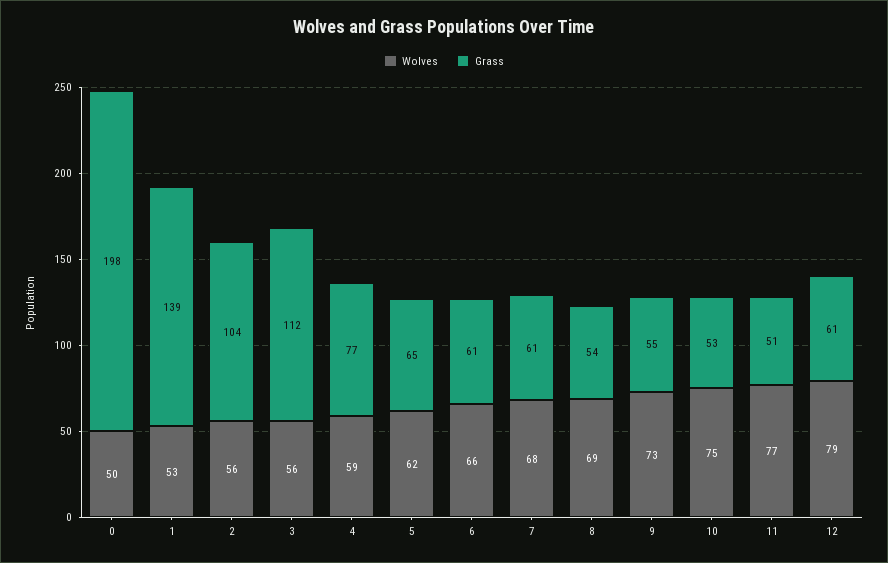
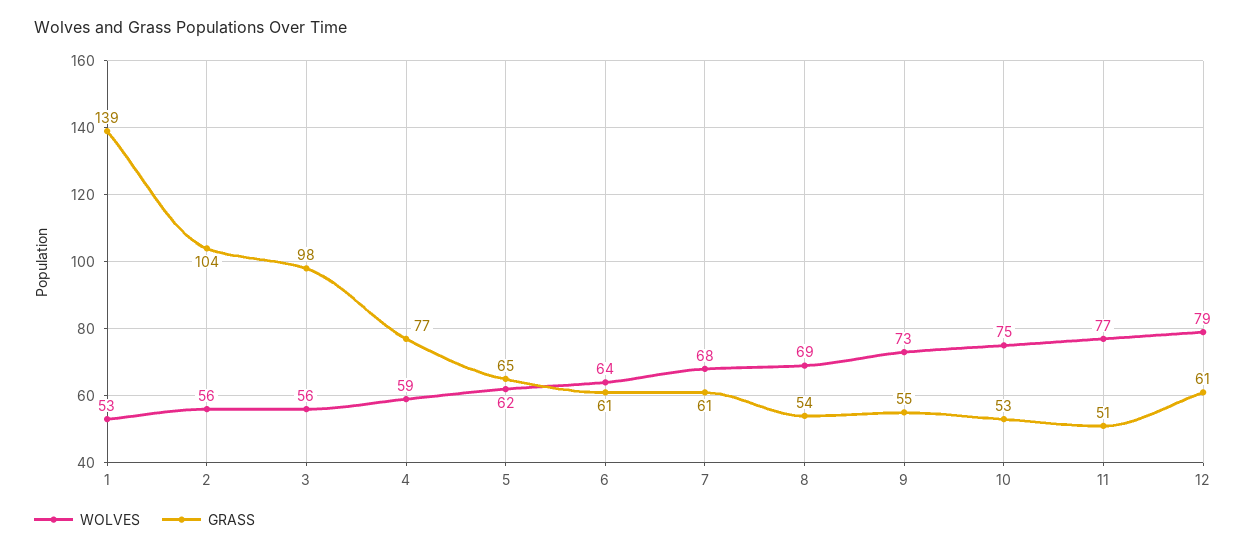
Wolves, 0: 50 -> none
Grass, 0: 198 -> none
Grass, 3: 112 -> 98
Wolves, 6: 66 -> 64

